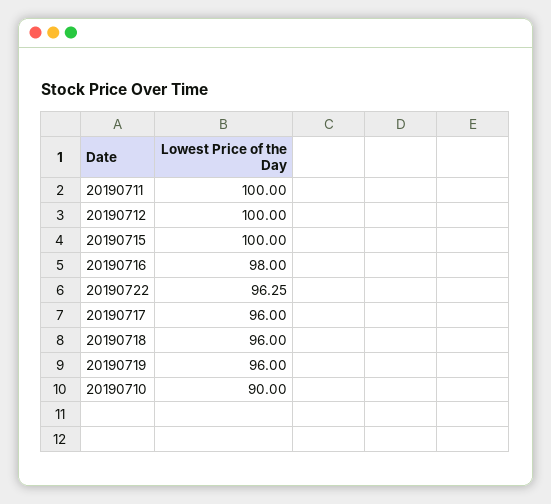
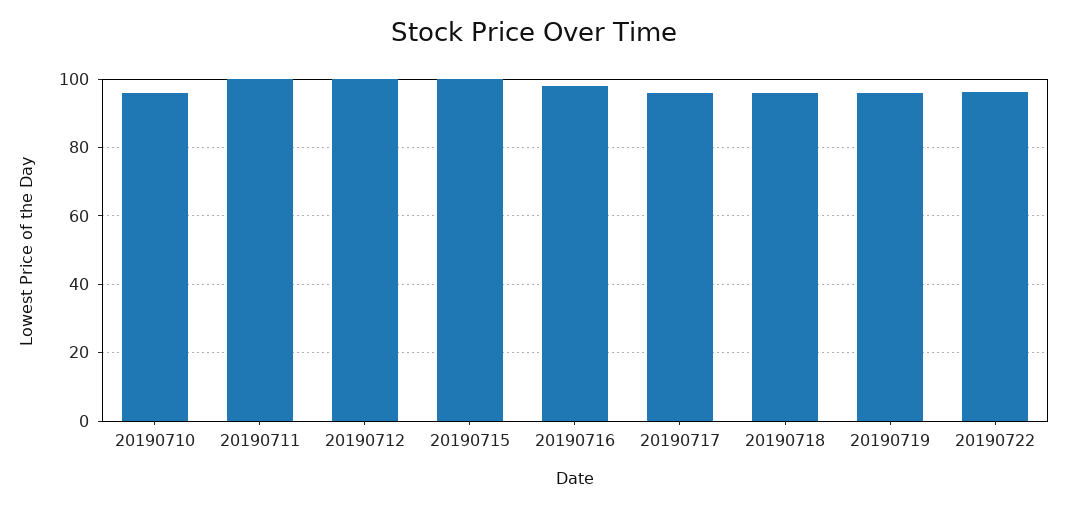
20190710: 90 -> 96

